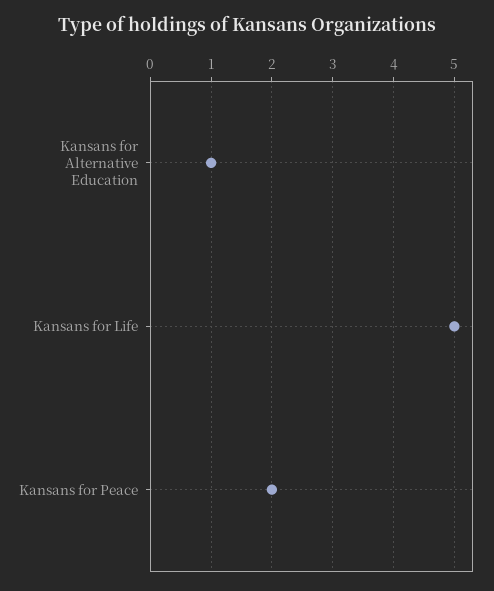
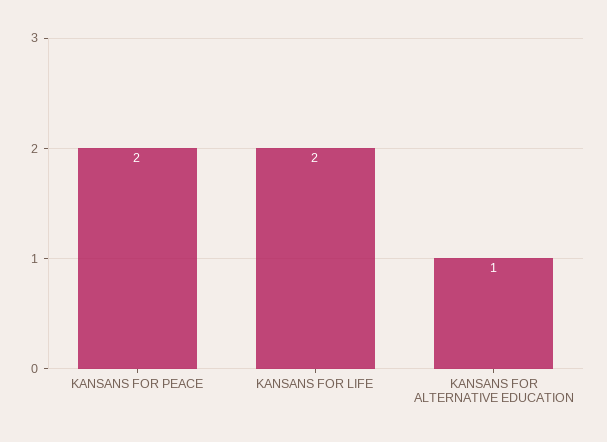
Kansans for Life: 5 -> 2

